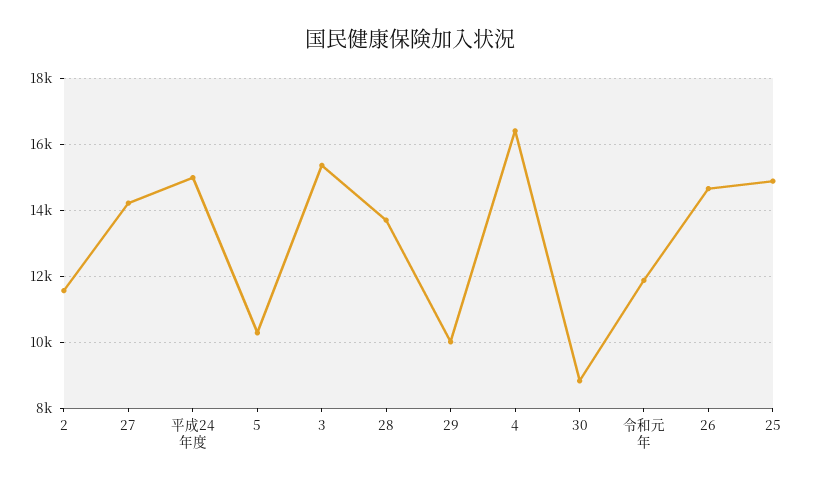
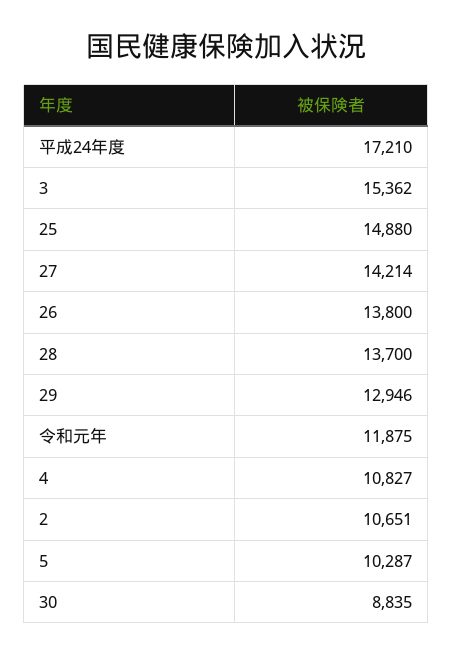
2: 11600 -> 10651
平成24年度: 15000 -> 17210
29: 10000 -> 12946
4: 16400 -> 10827
26: 14600 -> 13800

